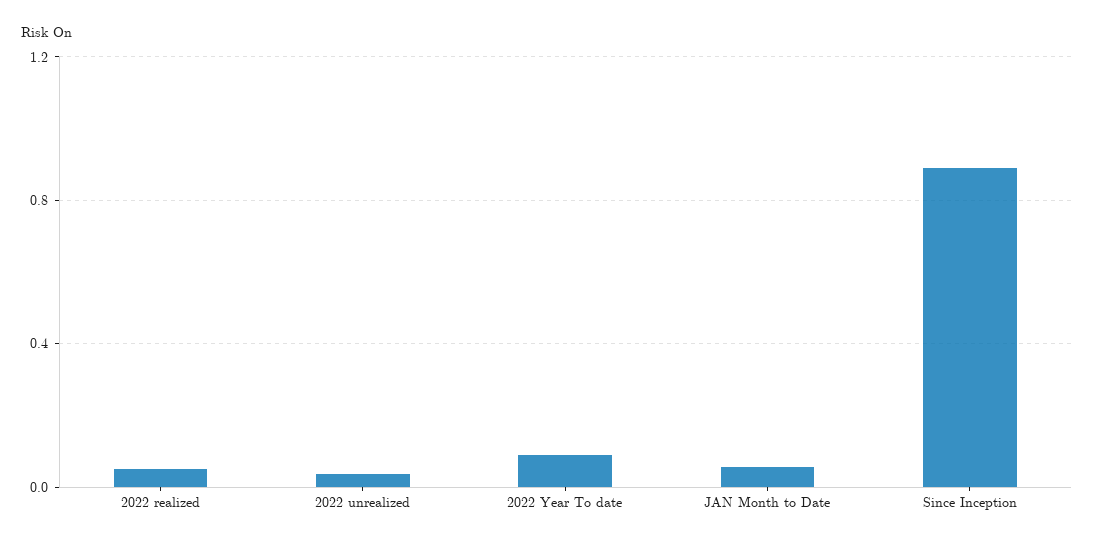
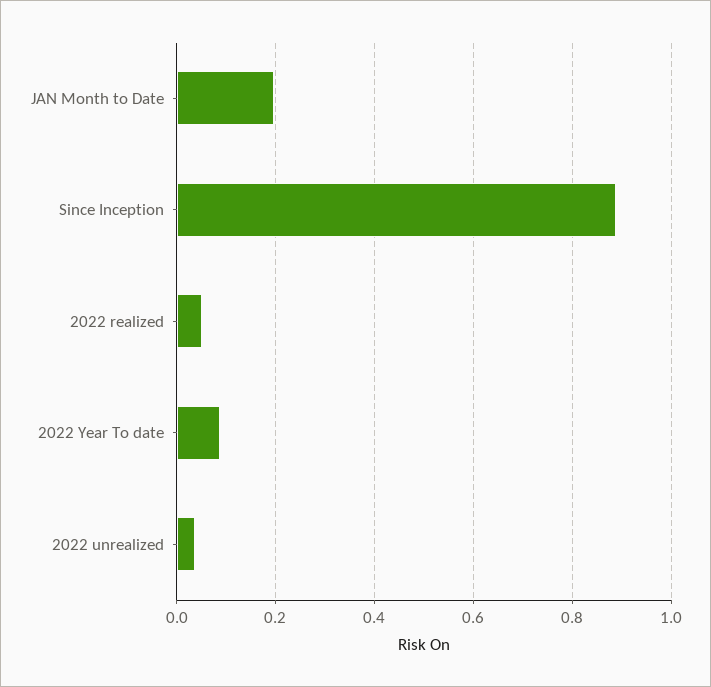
JAN Month to Date: 0.05 -> 0.2

